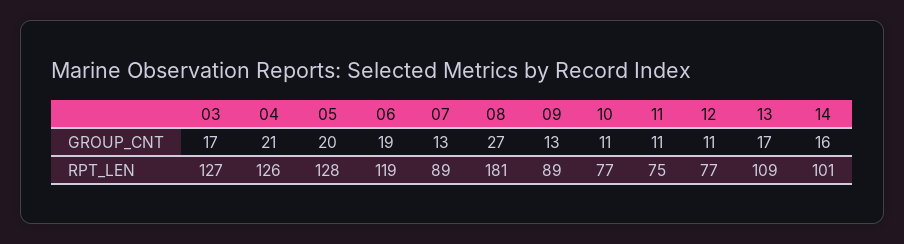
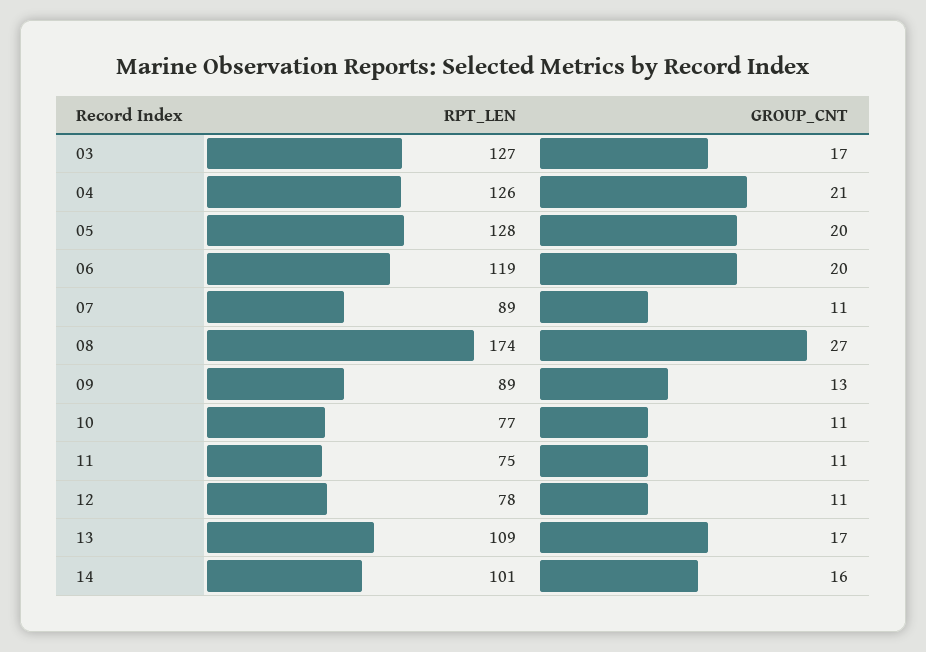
06, GROUP_CNT: 19 -> 20
07, GROUP_CNT: 13 -> 11
08, RPT_LEN: 181 -> 174
12, RPT_LEN: 77 -> 78

